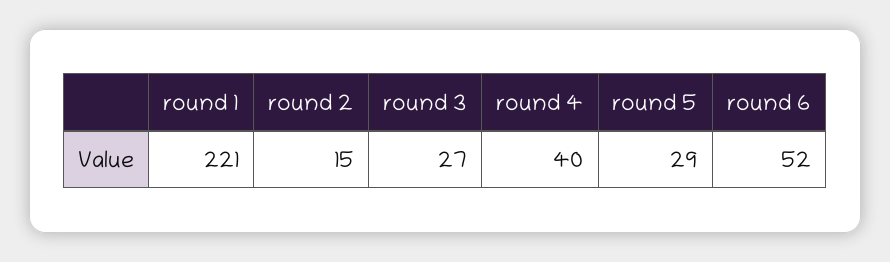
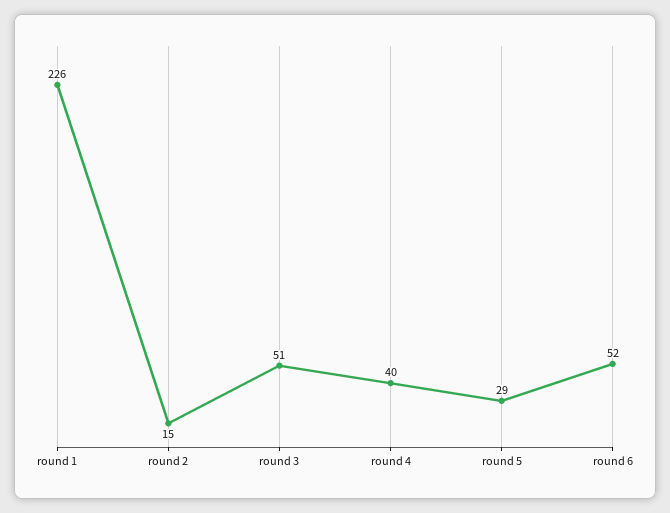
round 1: 221 -> 226
round 3: 27 -> 51

